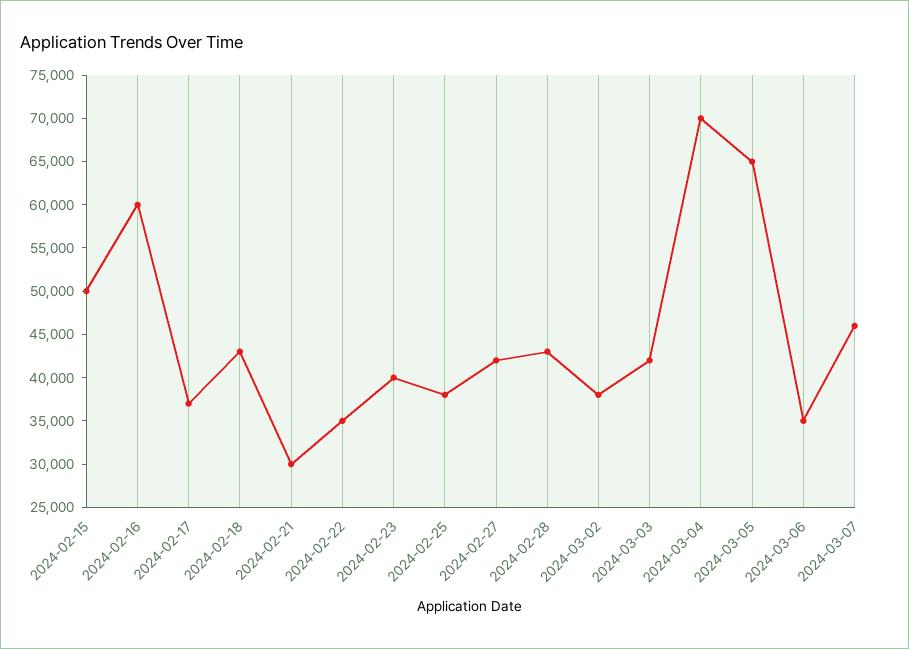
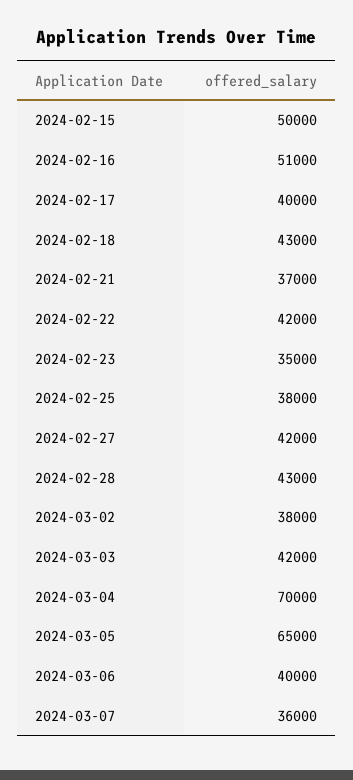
2024-02-16: 60000 -> 51000
2024-02-17: 37000 -> 40000
2024-02-21: 30000 -> 37000
2024-02-22: 35000 -> 42000
2024-02-23: 40000 -> 35000
2024-03-06: 35000 -> 40000
2024-03-07: 46000 -> 36000

